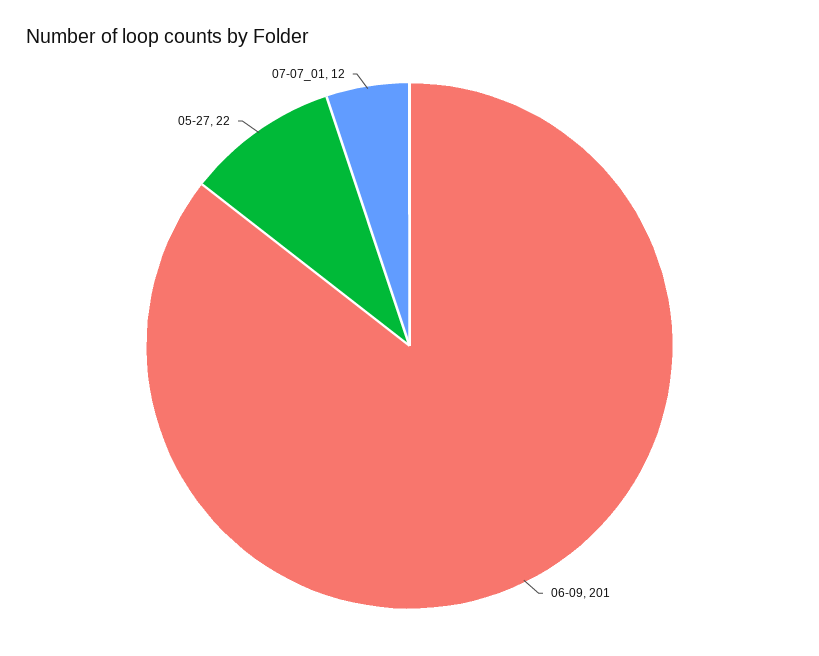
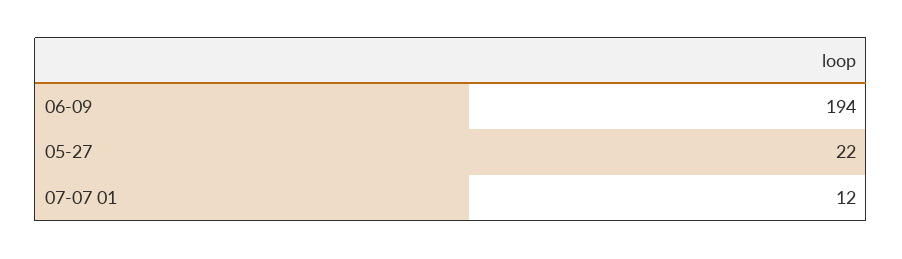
06-09: 201 -> 194

